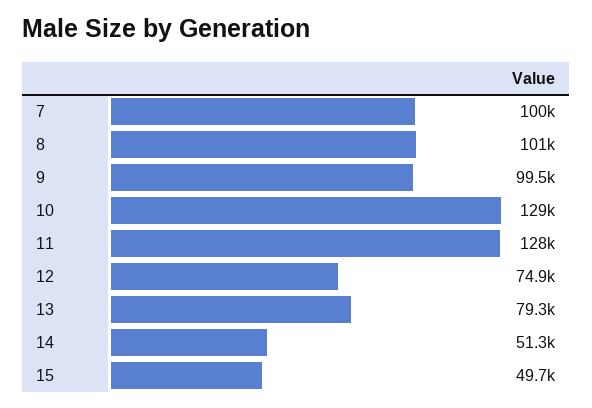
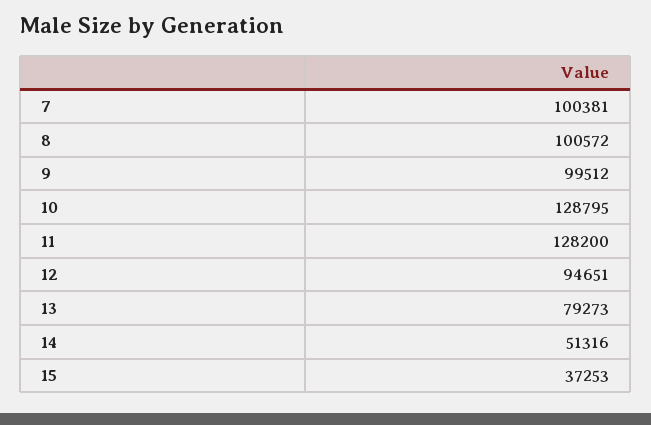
12: 74900 -> 94651
15: 49700 -> 37253

